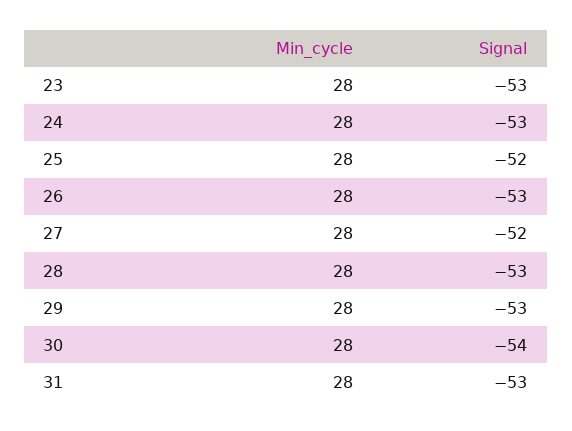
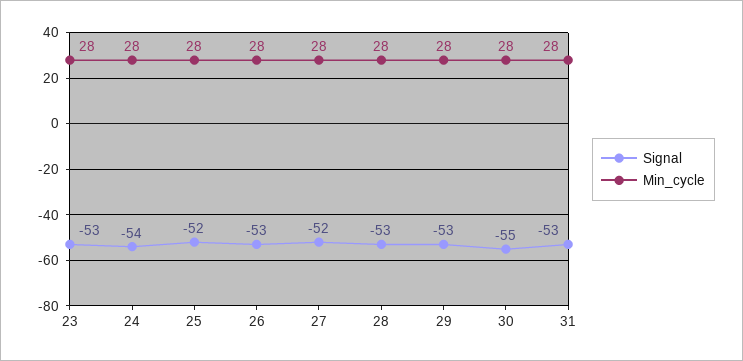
Signal, 24: -53 -> -54
Signal, 30: -54 -> -55

